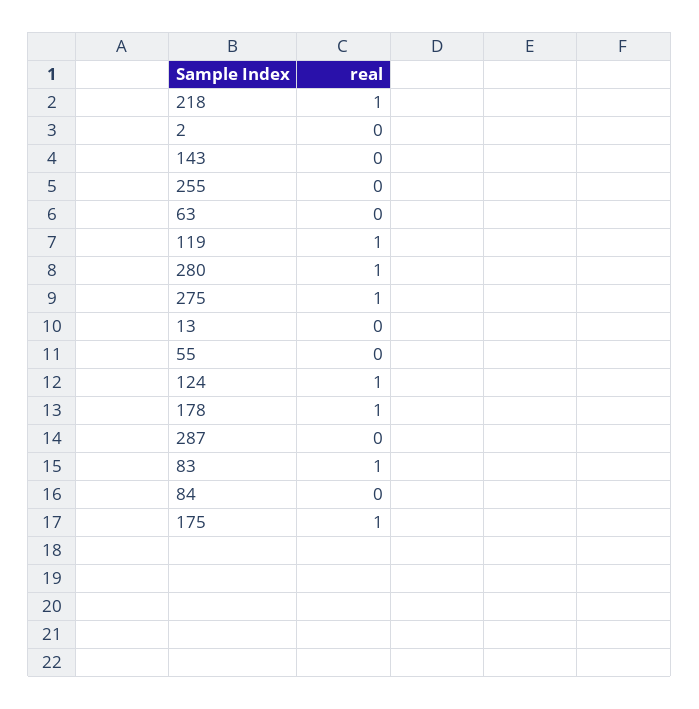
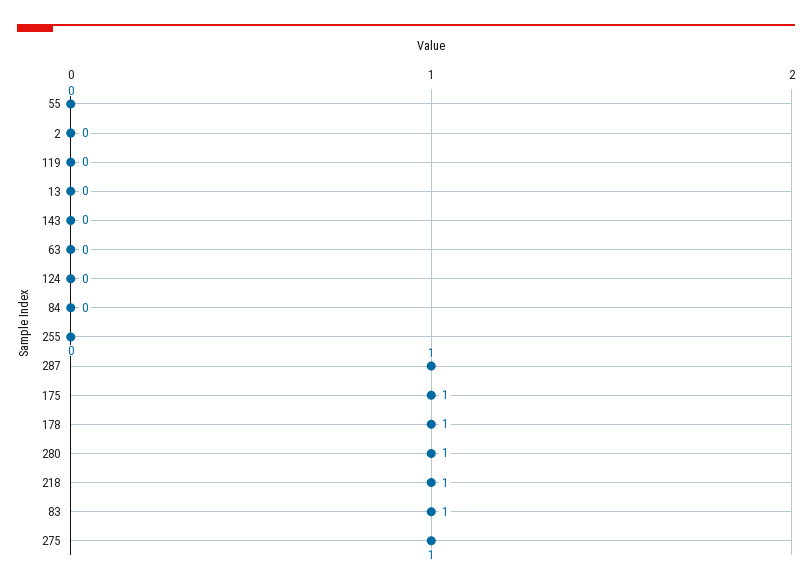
119: 1 -> 0
124: 1 -> 0
287: 0 -> 1

